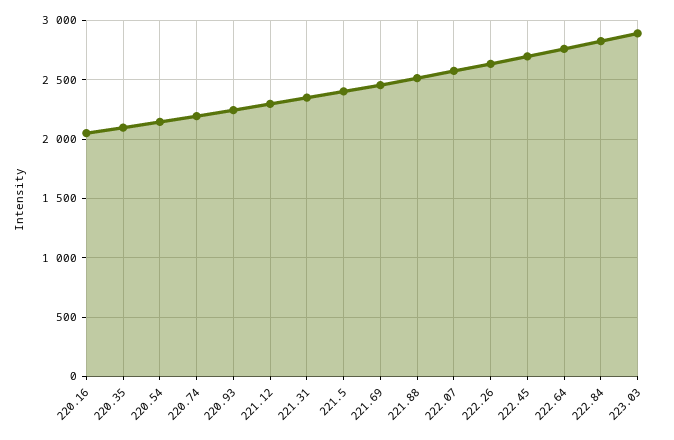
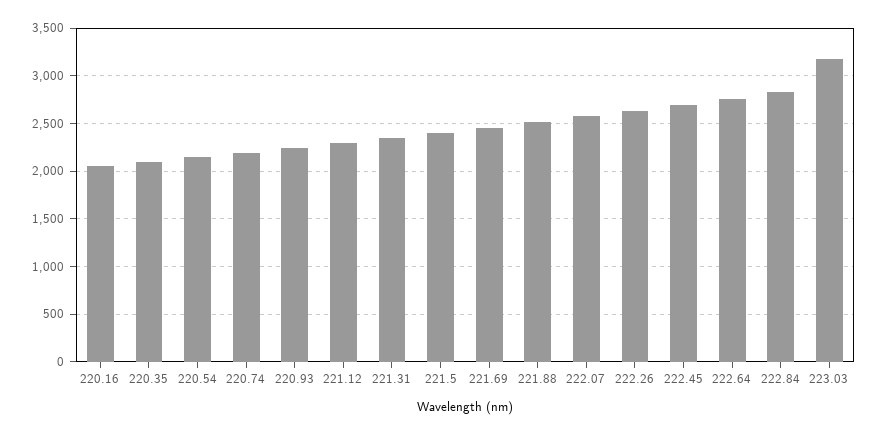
223.03: 2900 -> 3200

